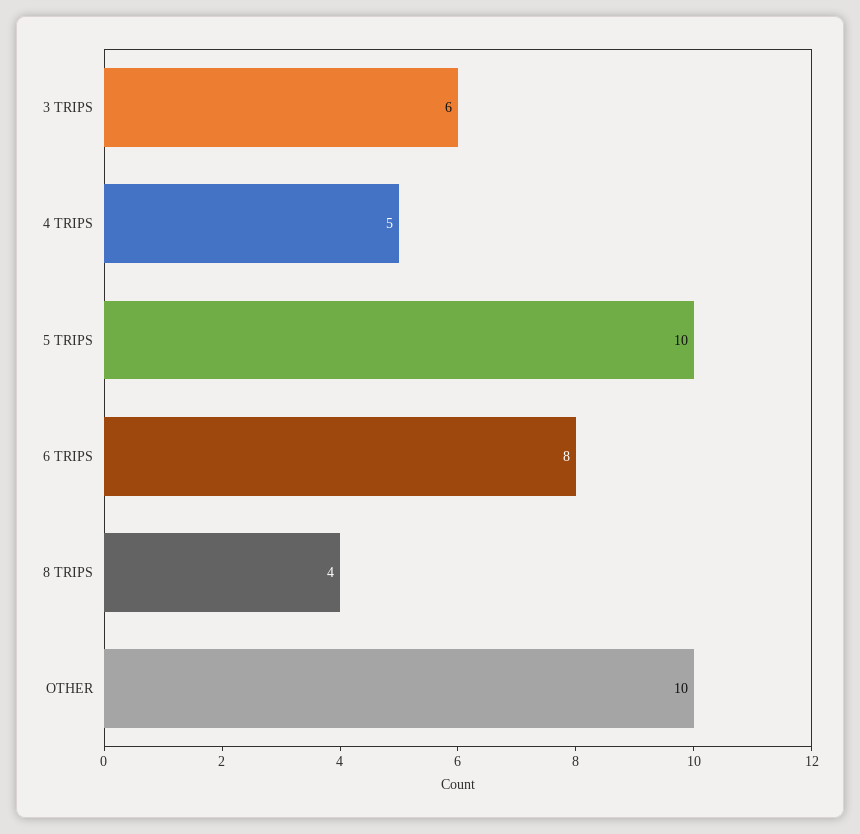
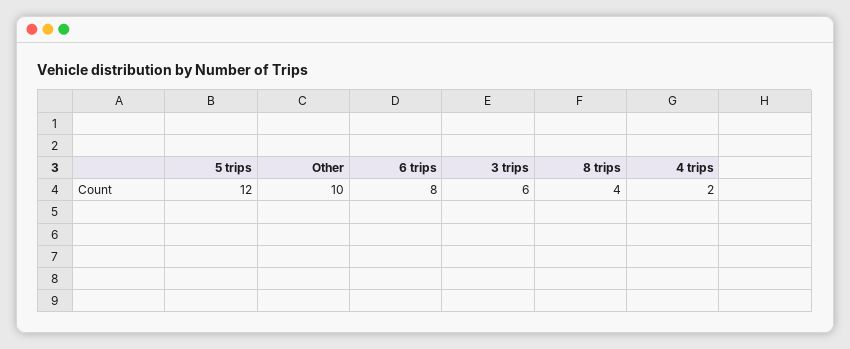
4 TRIPS: 5 -> 2
5 TRIPS: 10 -> 12

